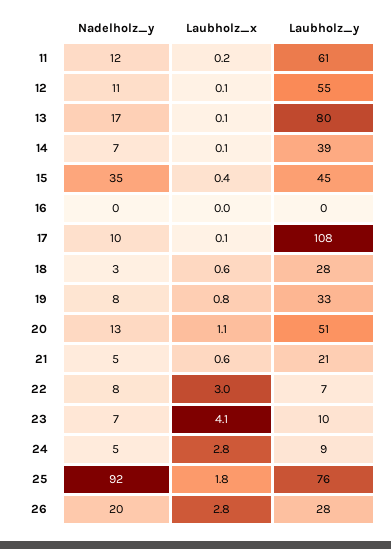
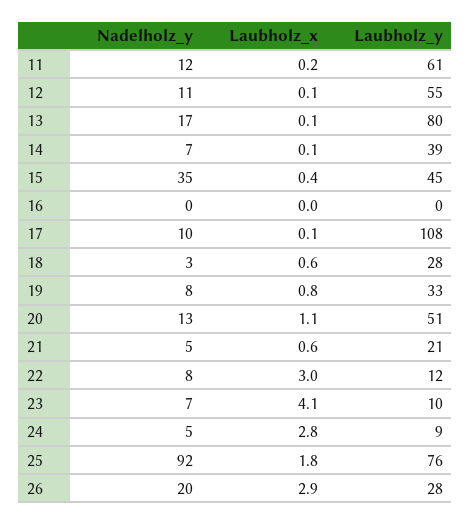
Laubholz_y, 22: 7 -> 12
Laubholz_x, 26: 2.8 -> 2.9

